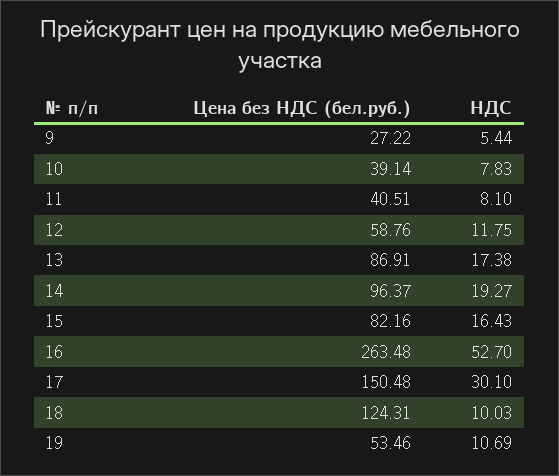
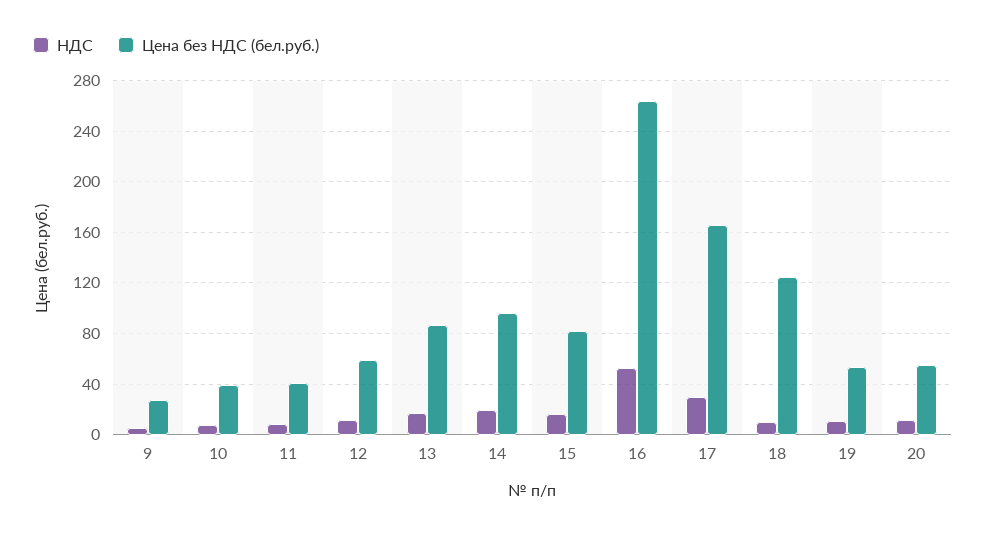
Цена без НДС (бел.руб.), 17: 150.48 -> 165
НДС, 20: none -> 10
Цена без НДС (бел.руб.), 20: none -> 55

